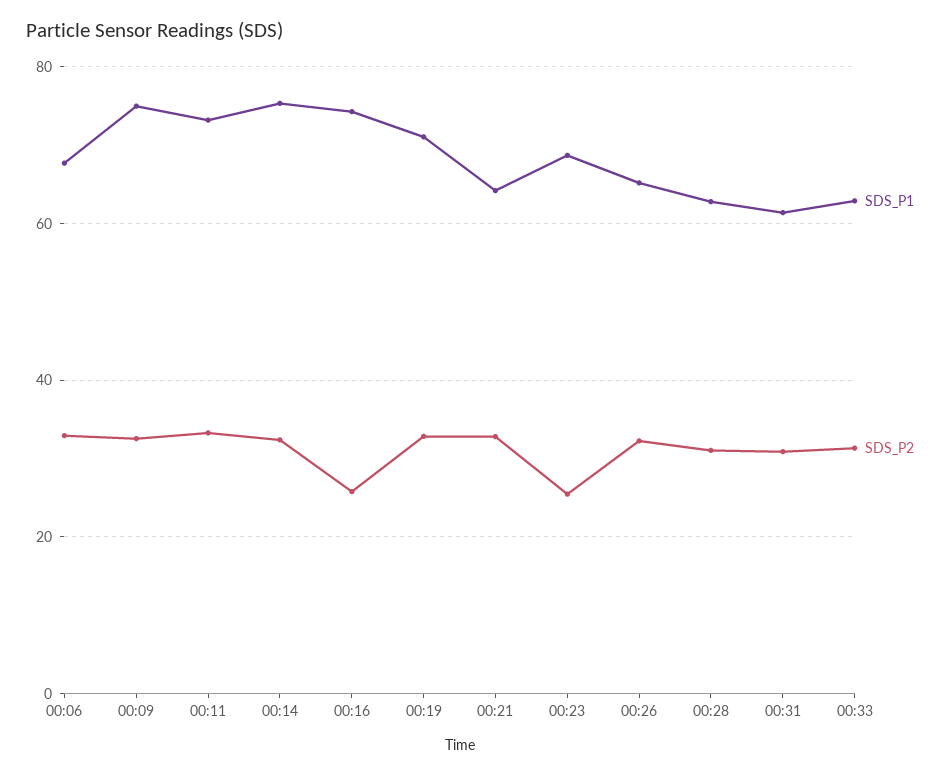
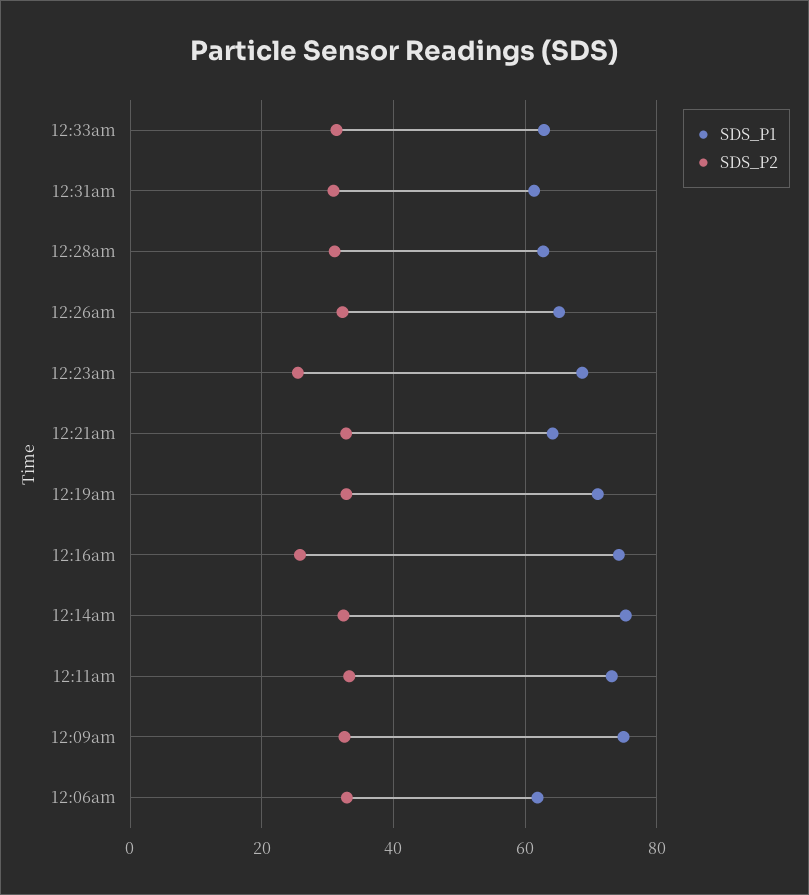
SDS_P1, 00:06: 68 -> 62

